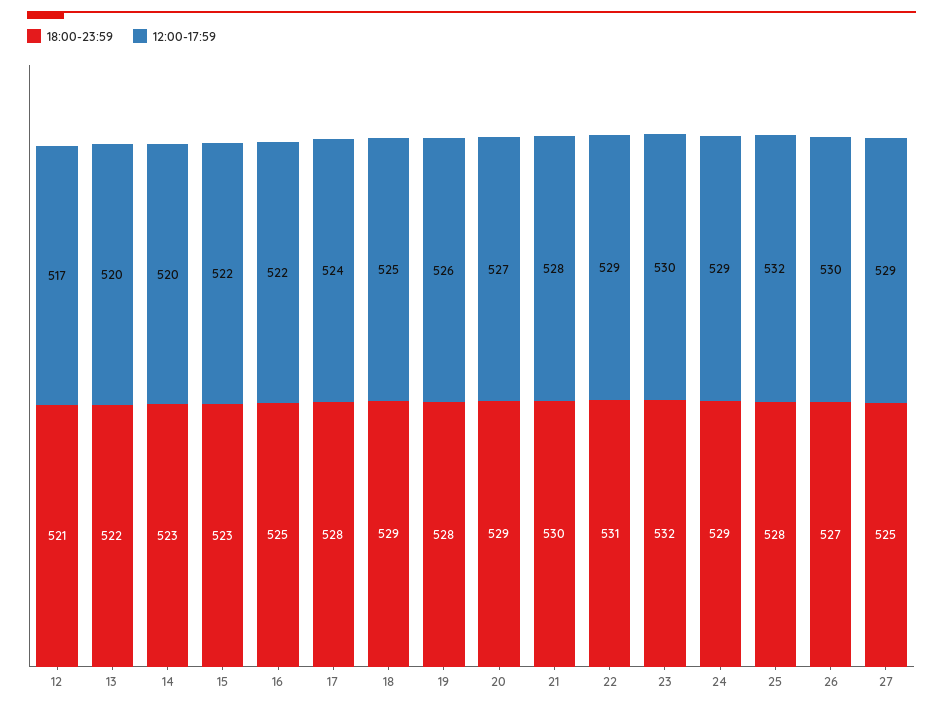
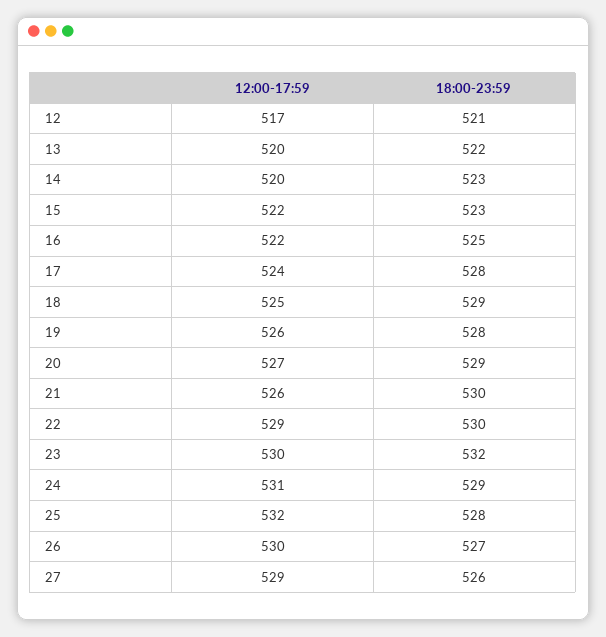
12:00-17:59, 21: 528 -> 526
18:00-23:59, 22: 531 -> 530
12:00-17:59, 24: 529 -> 531
18:00-23:59, 27: 525 -> 526

